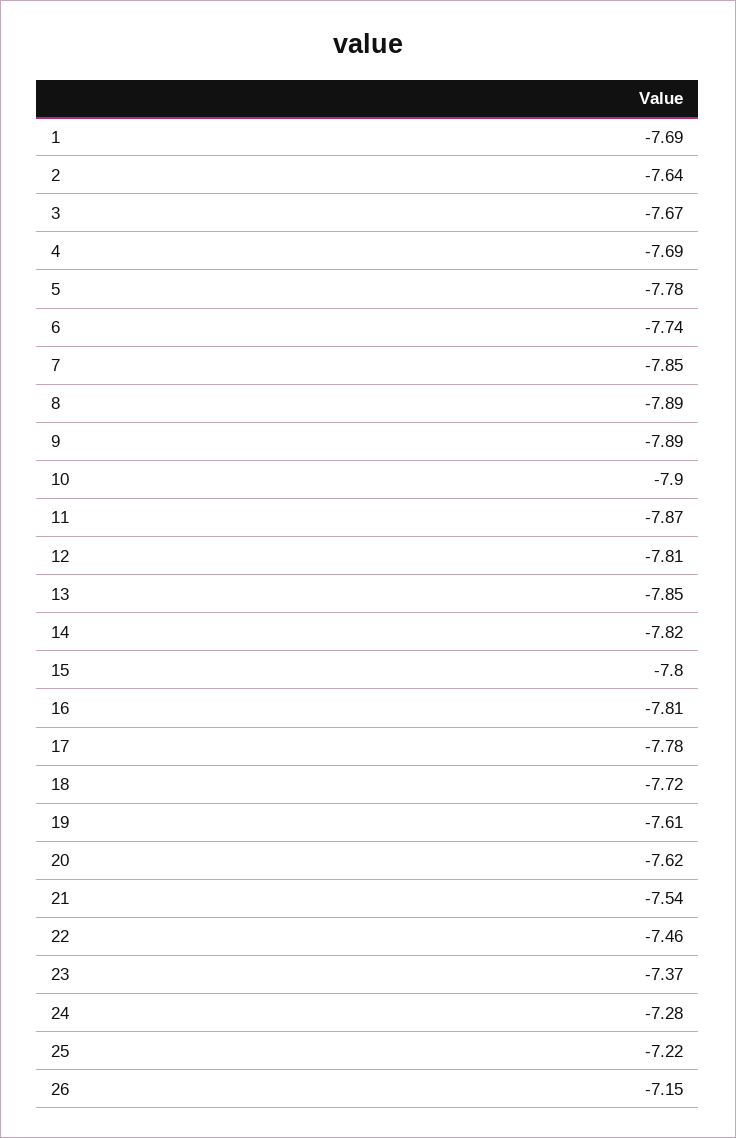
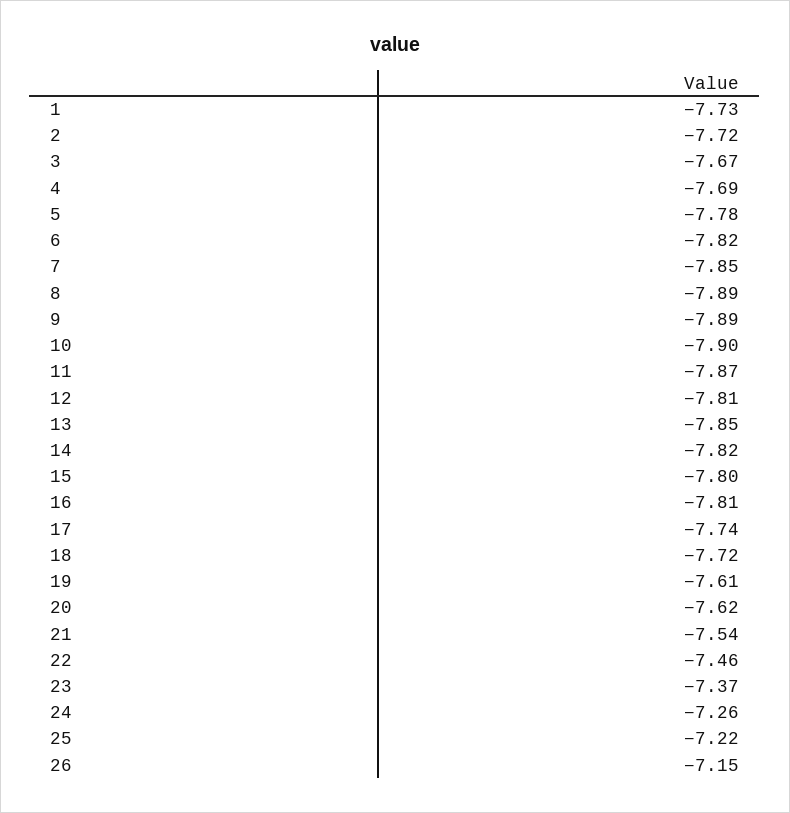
1: -7.69 -> -7.73
2: -7.64 -> -7.72
6: -7.74 -> -7.82
17: -7.78 -> -7.74
24: -7.28 -> -7.26

